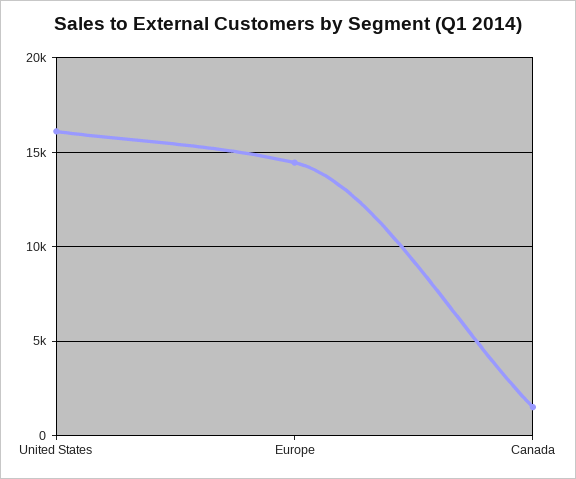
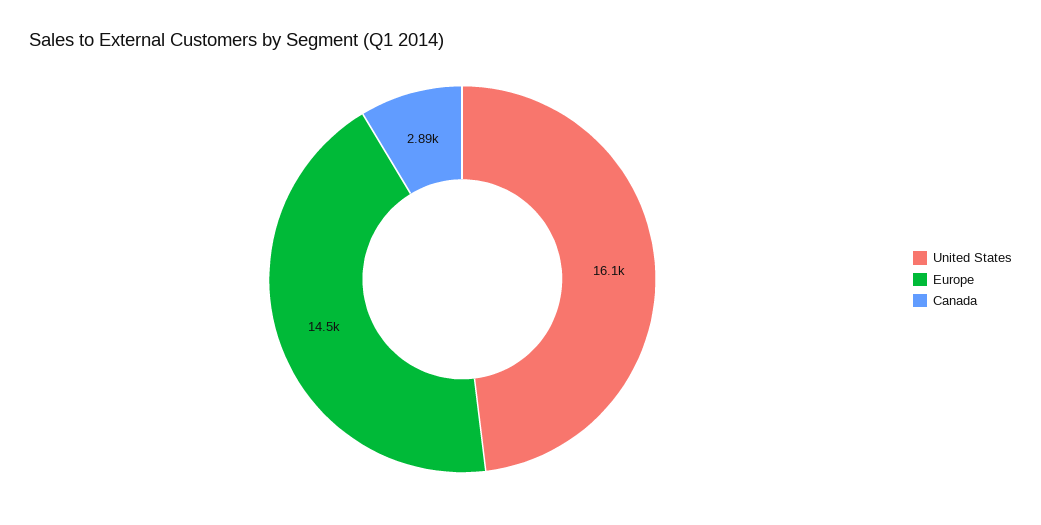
Canada: 1500 -> 2890

